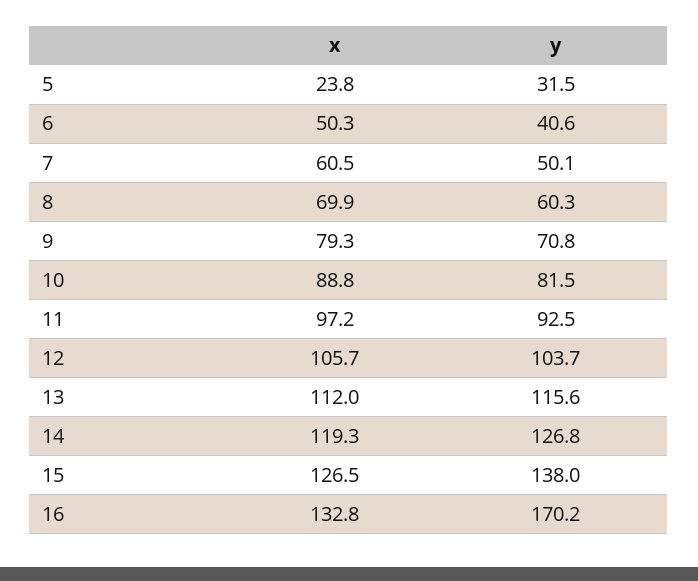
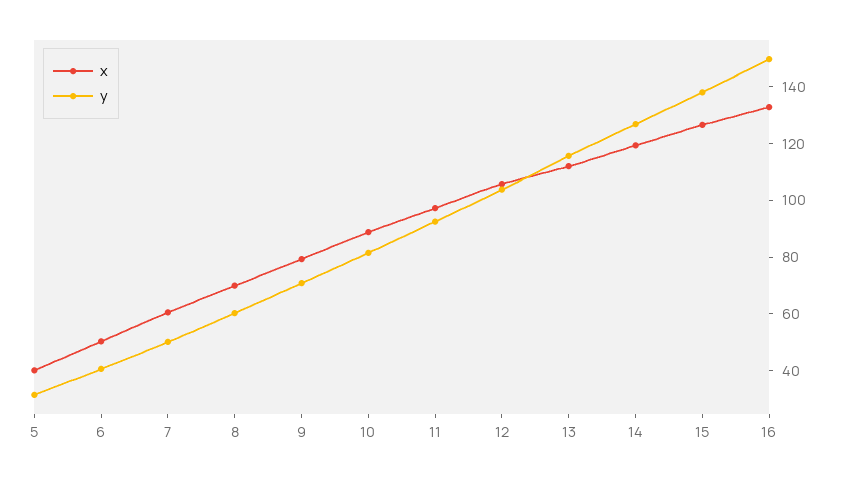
x, 5: 23.8 -> 40
y, 16: 170.2 -> 150

